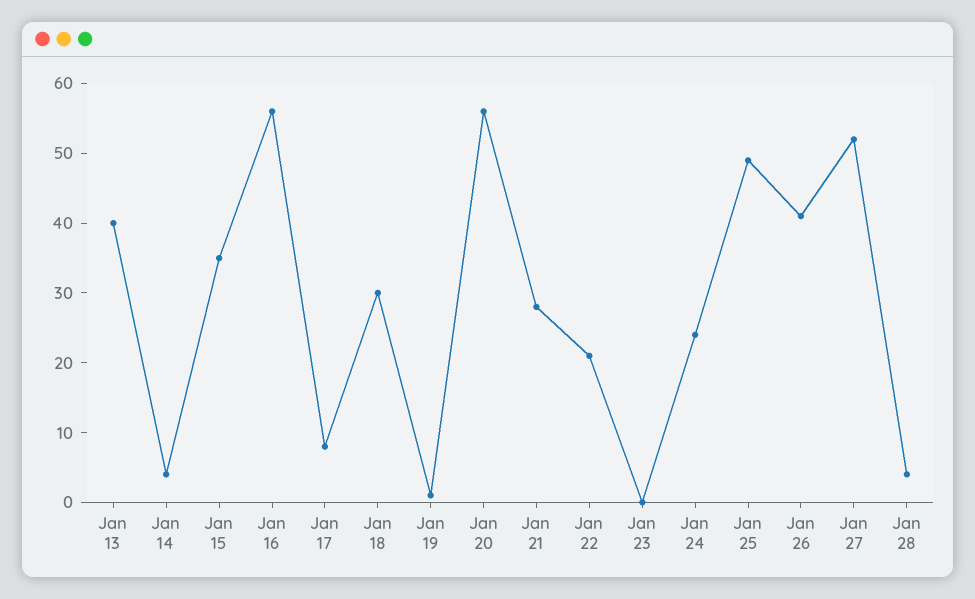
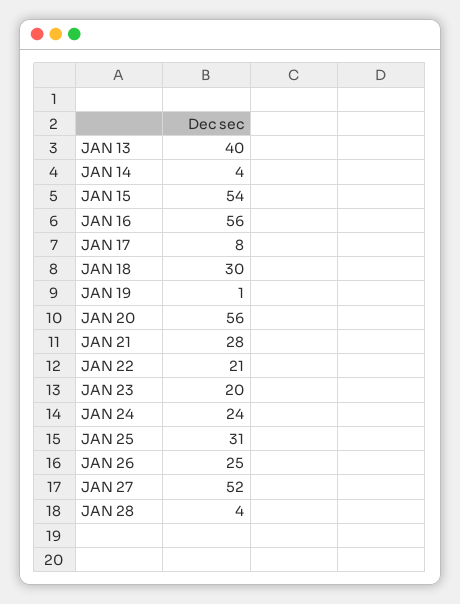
Jan 15: 35 -> 54
Jan 23: 0 -> 20
Jan 25: 50 -> 31
Jan 26: 40 -> 25

